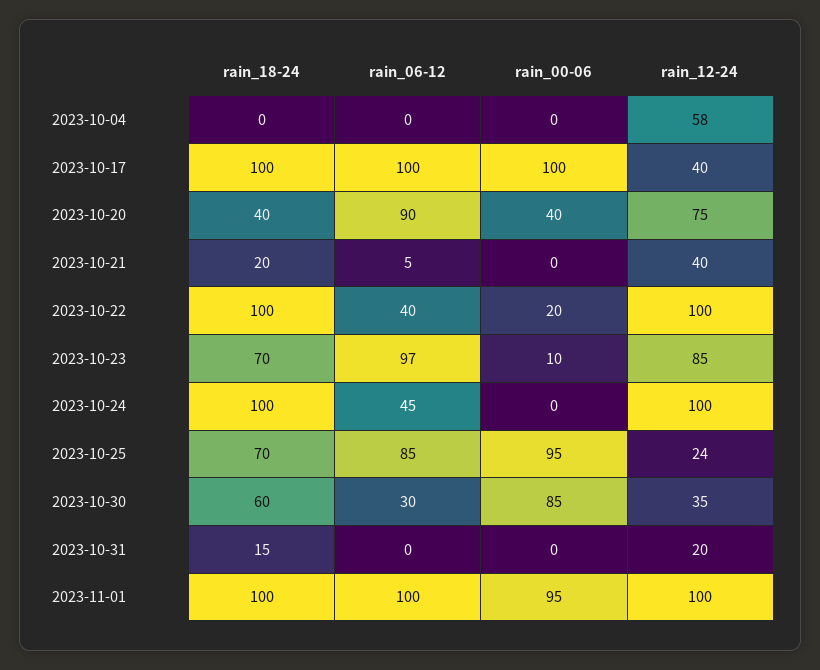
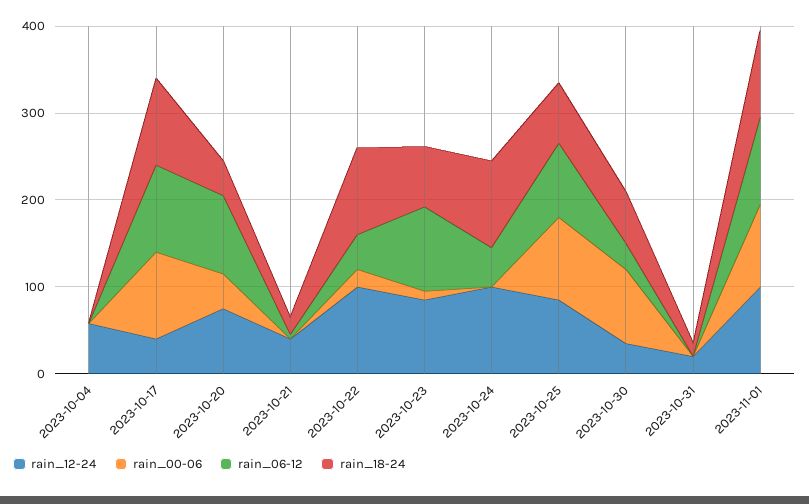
rain_12-24, 2023-10-25: 24 -> 80

